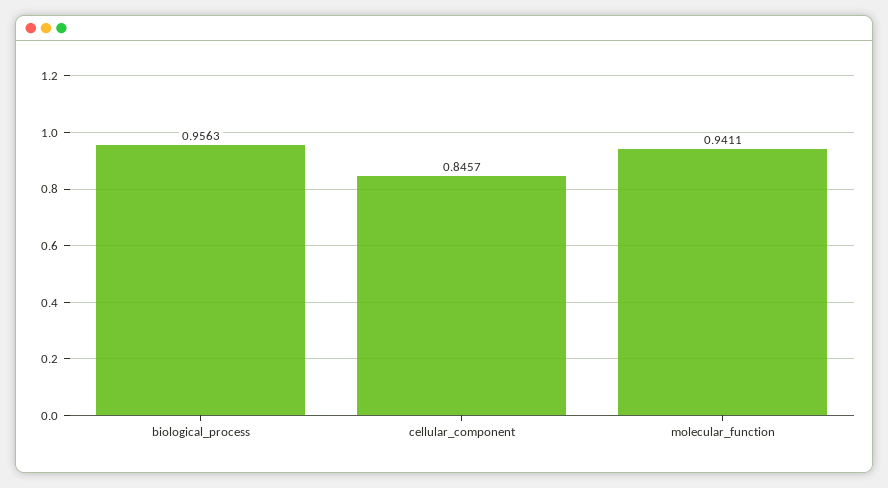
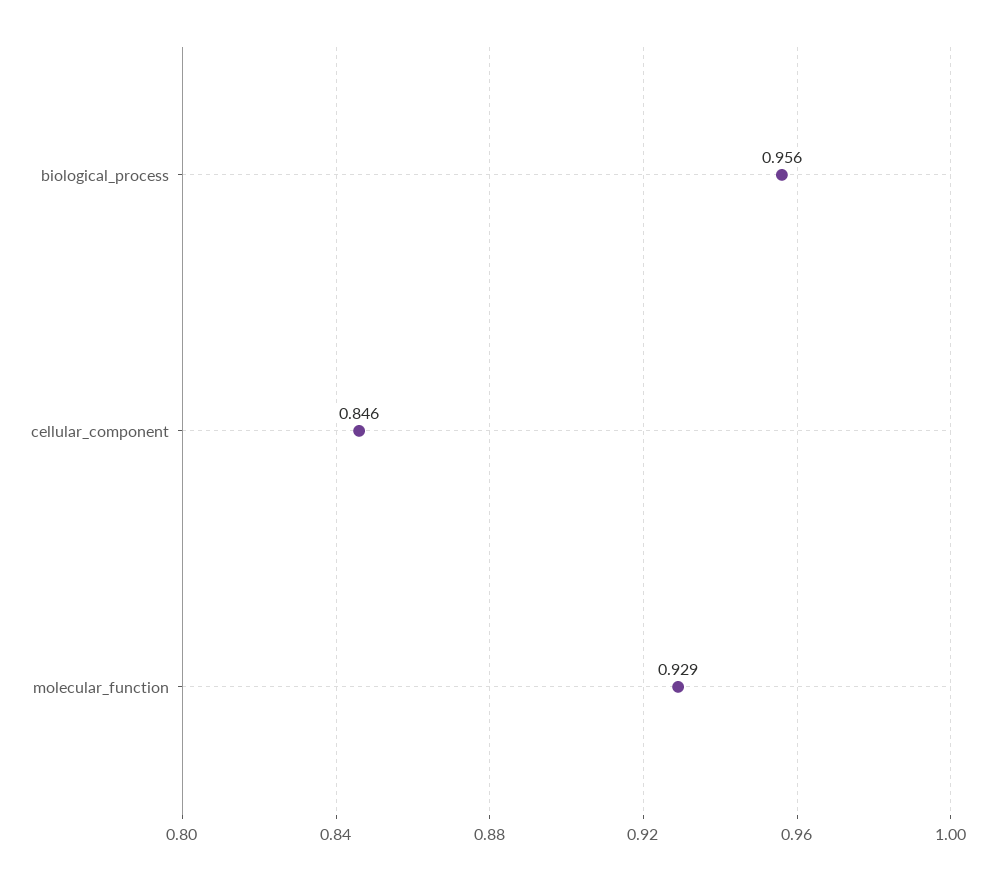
molecular_function: 0.9411 -> 0.929

